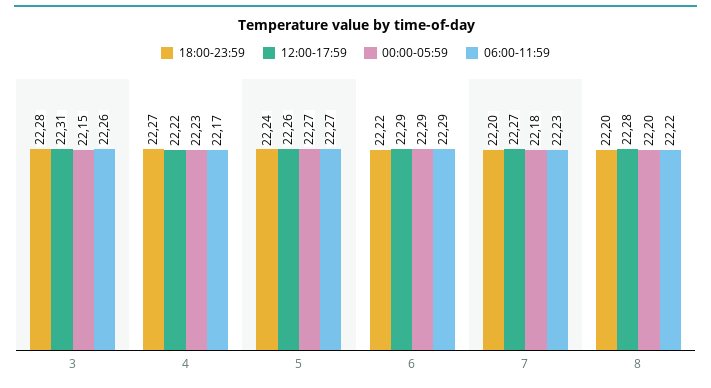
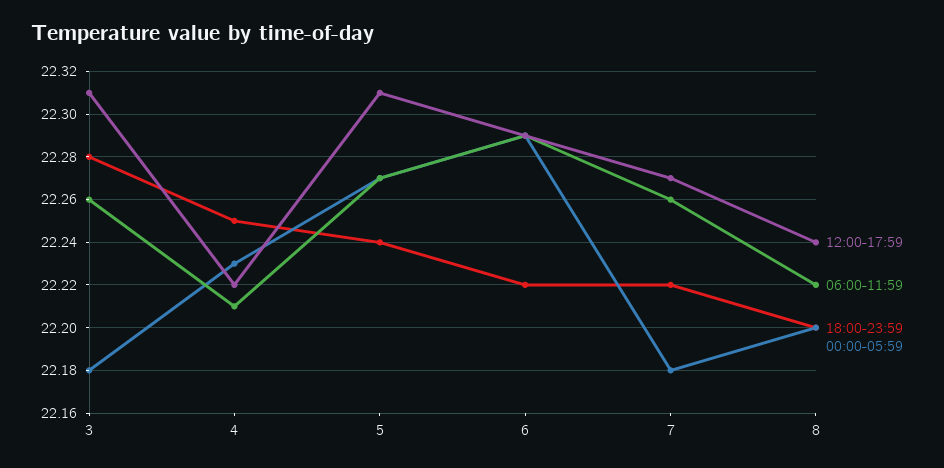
00:00-05:59, 3: 22.15 -> 22.18
18:00-23:59, 4: 22.27 -> 22.25
06:00-11:59, 4: 22.17 -> 22.21
12:00-17:59, 5: 22.26 -> 22.31
18:00-23:59, 7: 22.2 -> 22.22
06:00-11:59, 7: 22.23 -> 22.26
12:00-17:59, 8: 22.28 -> 22.24

